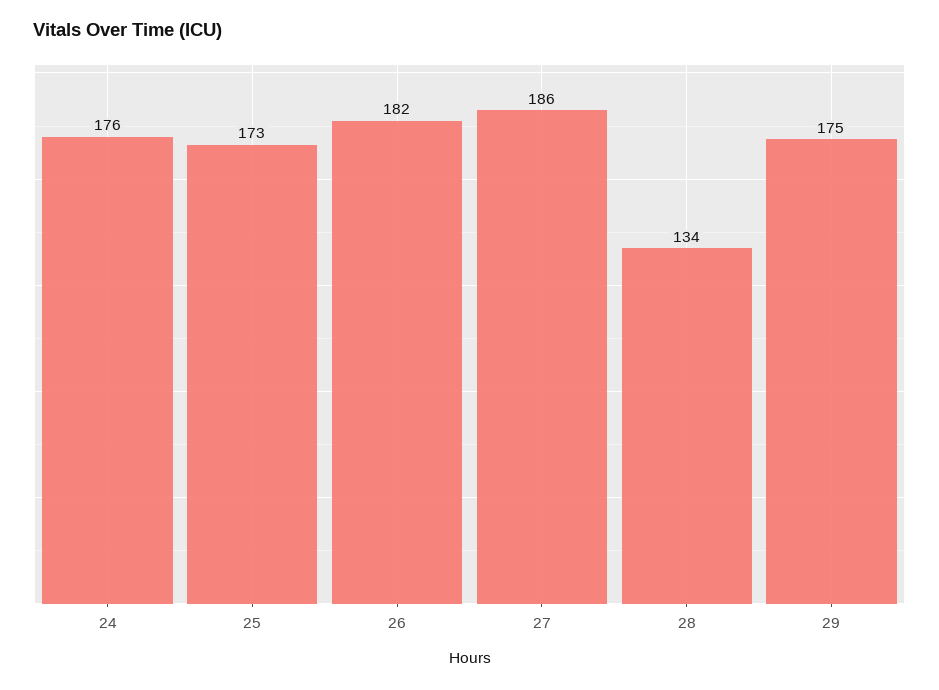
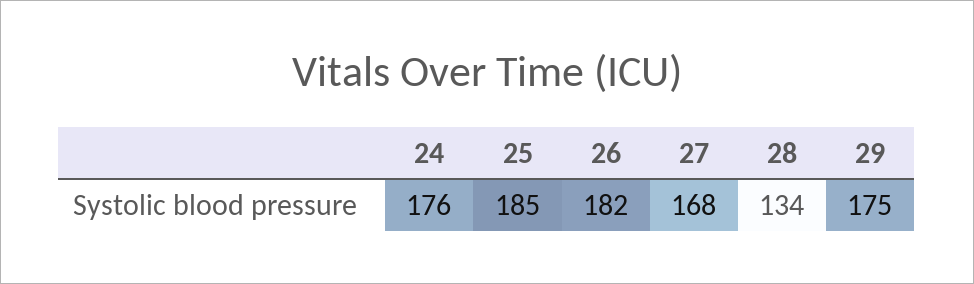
25: 173 -> 185
27: 186 -> 168

